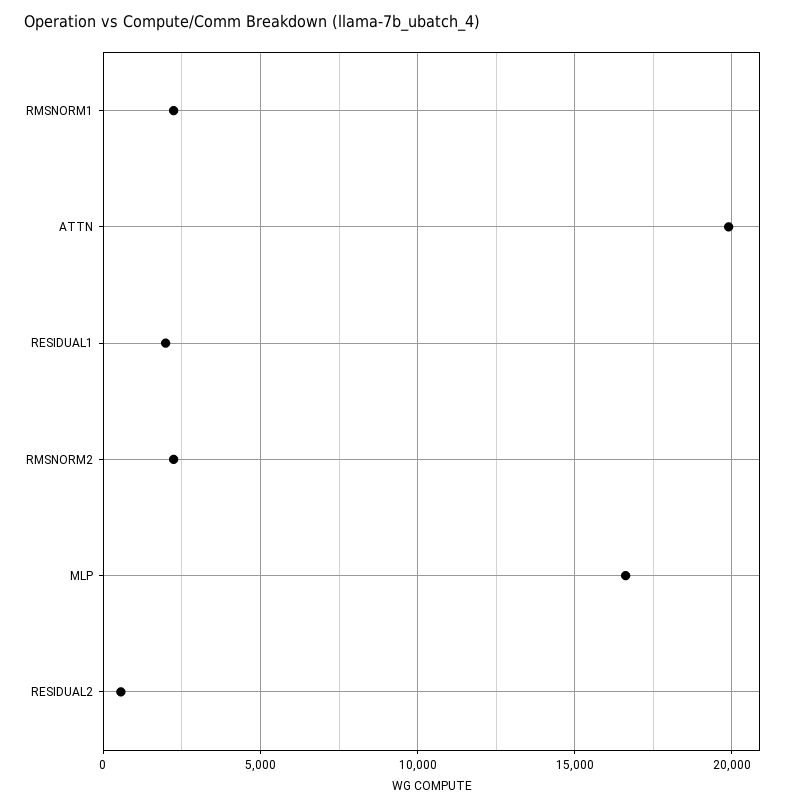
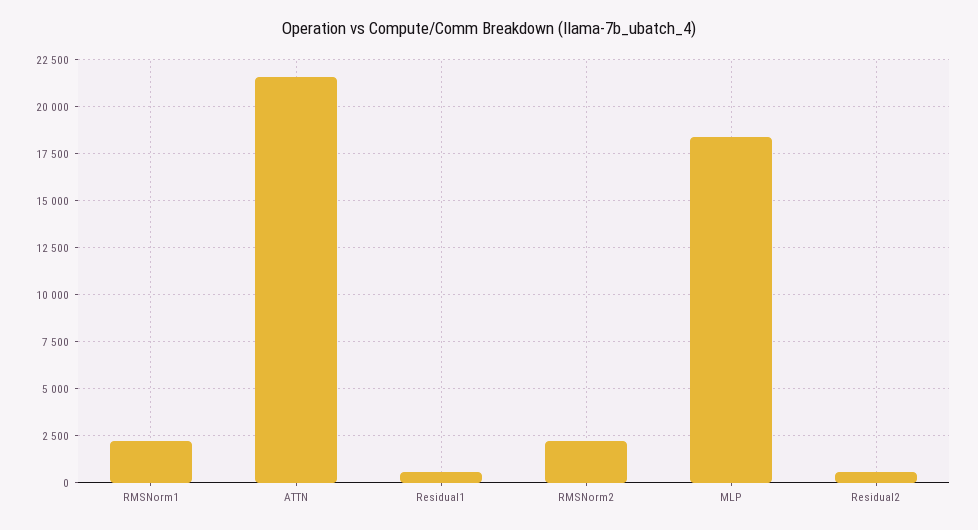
ATTN: 20000 -> 21500
RESIDUAL1: 2000 -> 500
MLP: 16500 -> 18500

